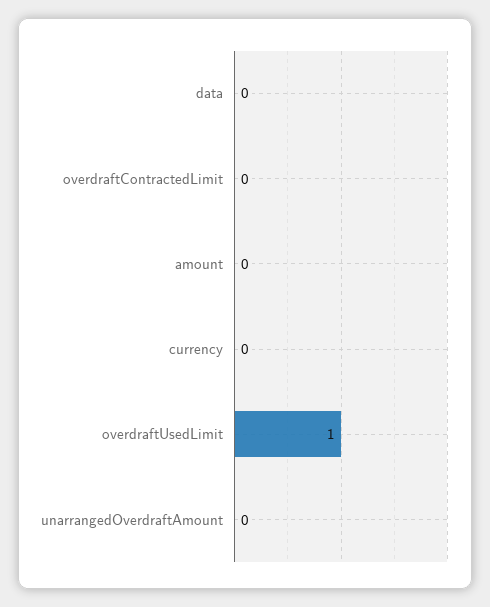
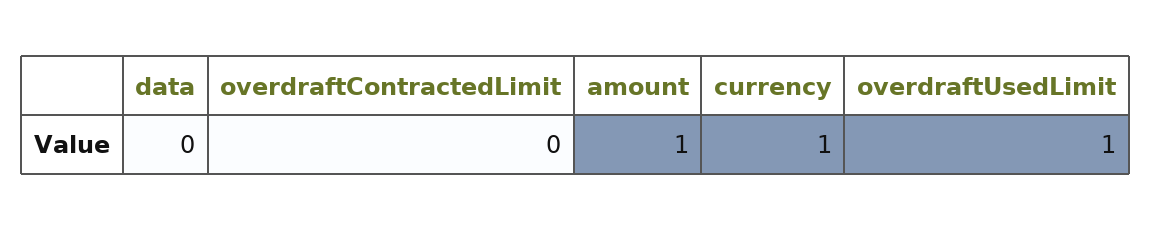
amount: 0 -> 1
currency: 0 -> 1
unarrangedOverdraftAmount: 0 -> none

